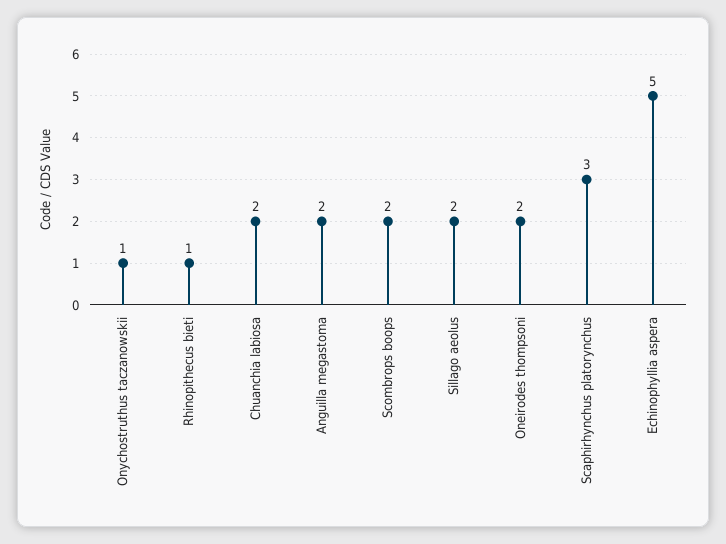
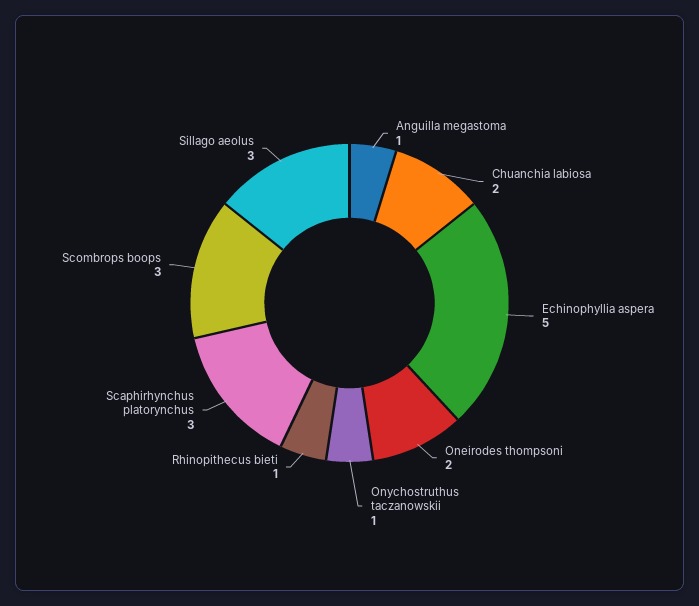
Anguilla megastoma: 2 -> 1
Scombrops boops: 2 -> 3
Sillago aeolus: 2 -> 3

